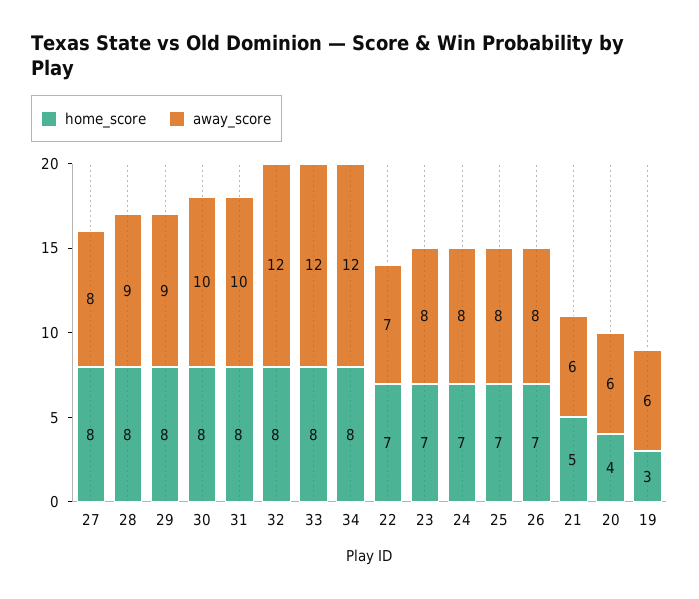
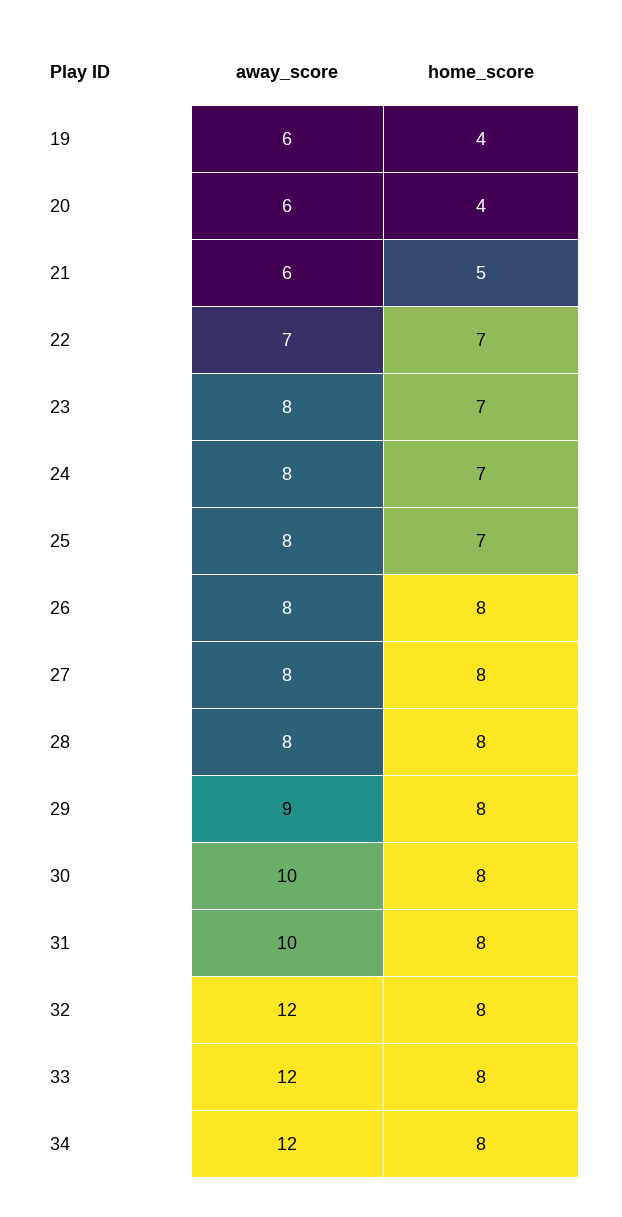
away_score, 28: 9 -> 8
home_score, 26: 7 -> 8
home_score, 19: 3 -> 4

